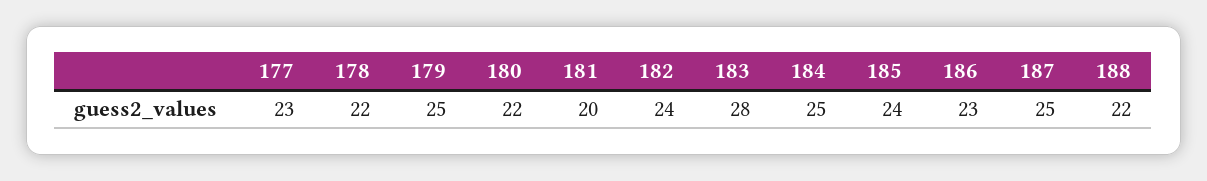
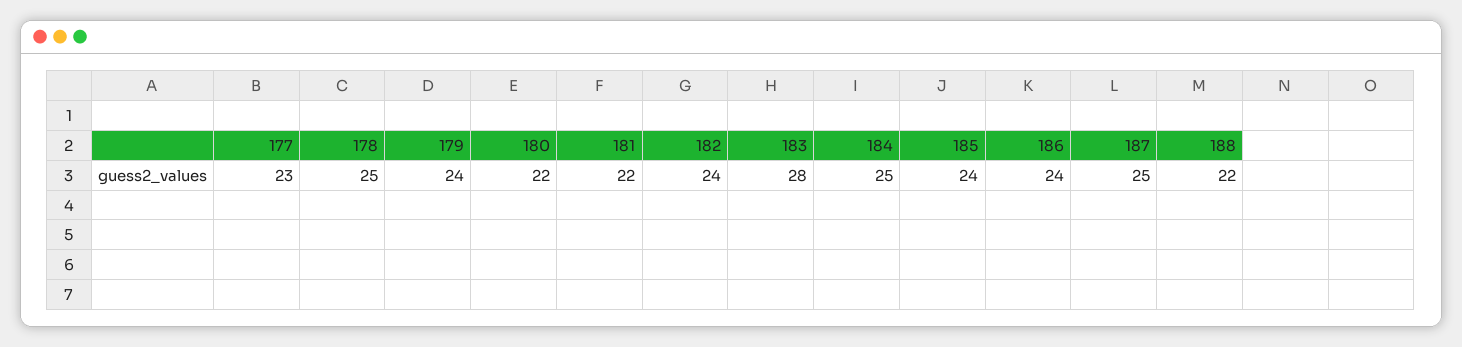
178: 22 -> 25
179: 25 -> 24
181: 20 -> 22
186: 23 -> 24

